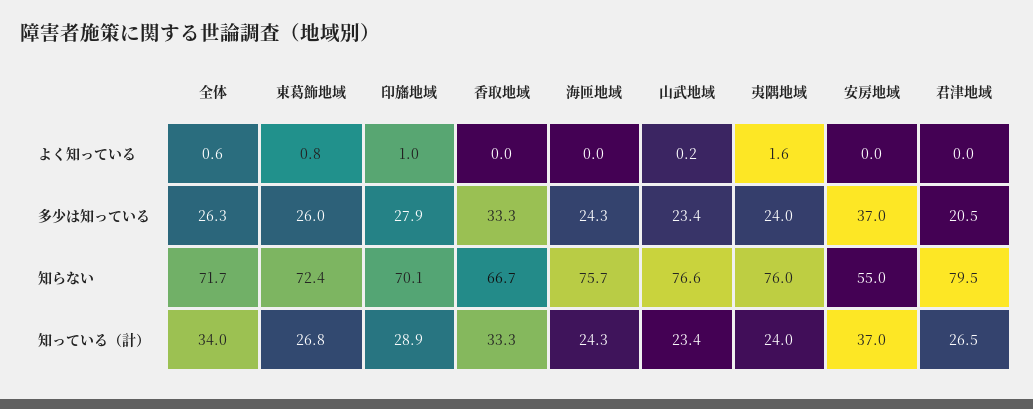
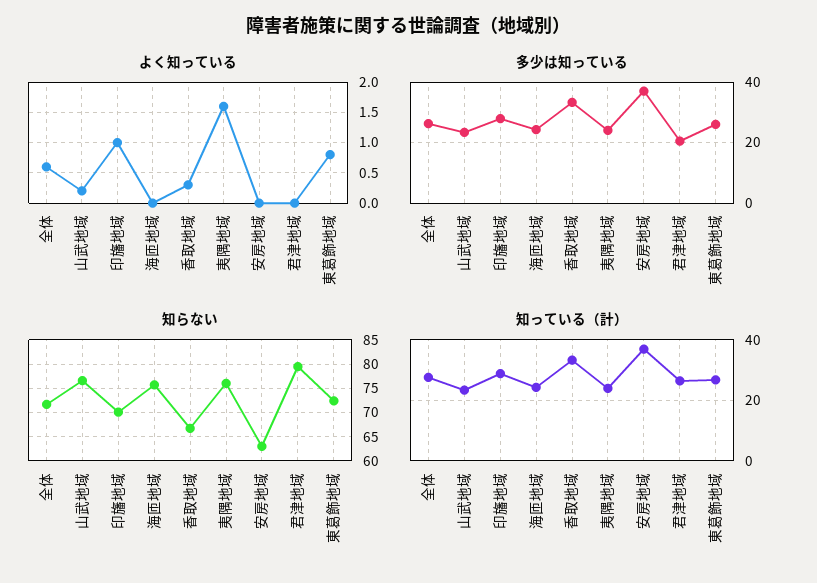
よく知っている, 香取地域: 0 -> 0.3
知らない, 安房地域: 55 -> 62.5
知っている（計）, 全体: 34 -> 28

